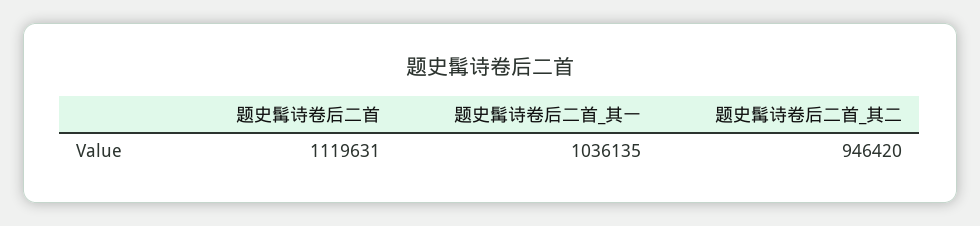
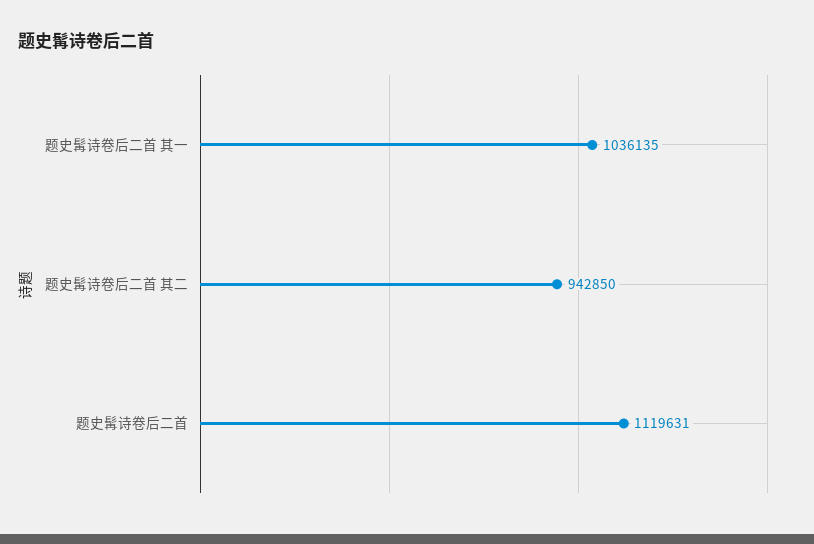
题史髯诗卷后二首_其二: 946420 -> 942850

